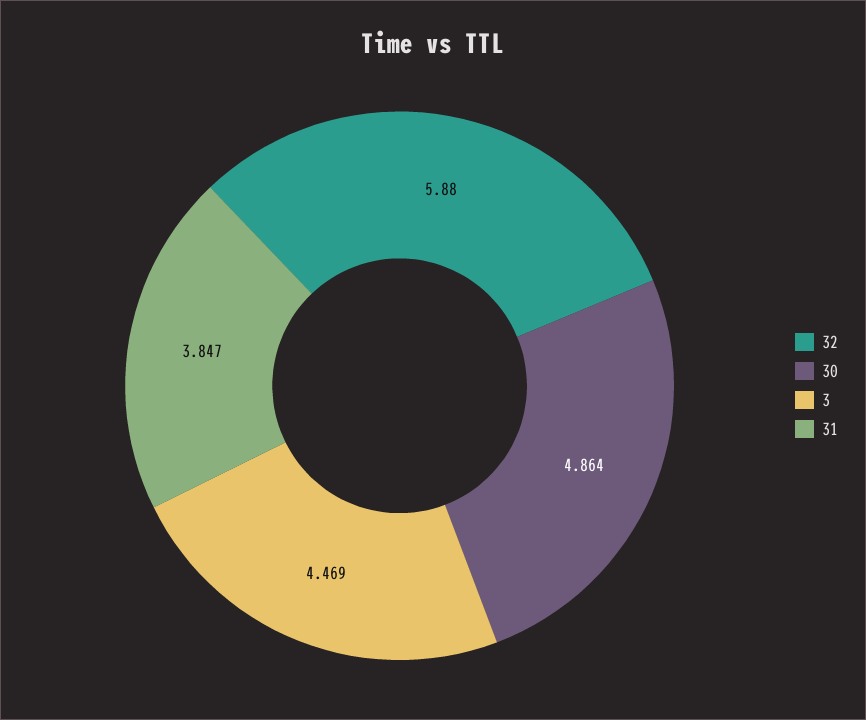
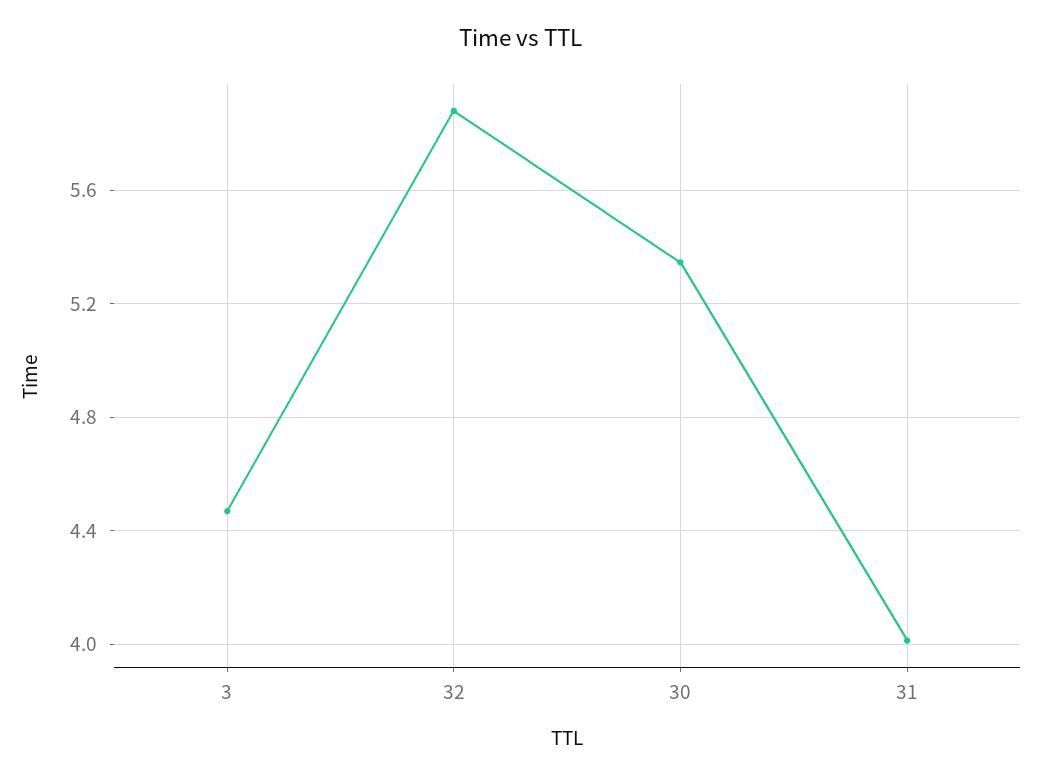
30: 4.864 -> 5.35
31: 3.847 -> 4

